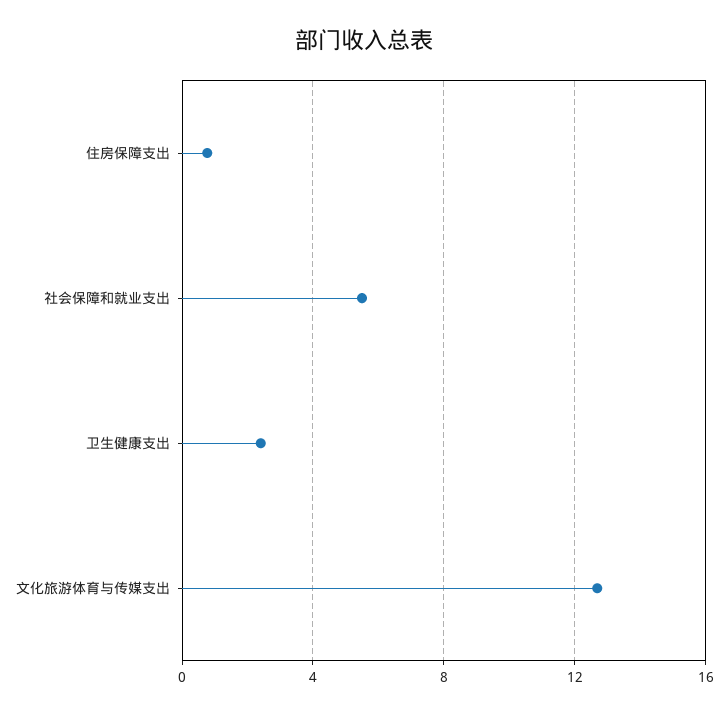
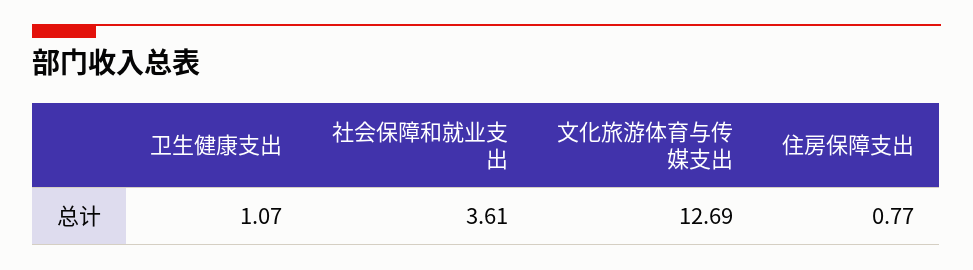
社会保障和就业支出: 5.5 -> 3.61
卫生健康支出: 2.5 -> 1.07

